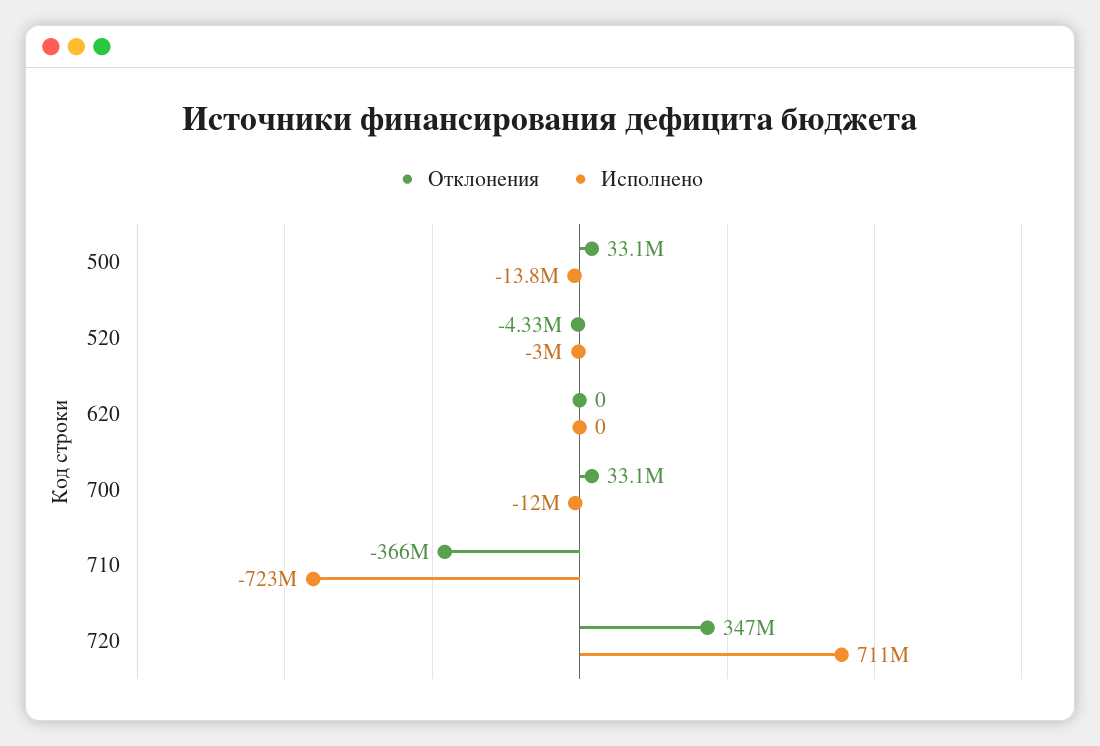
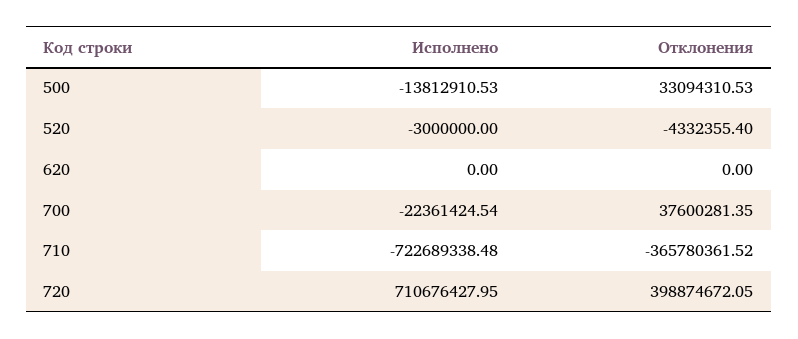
Отклонения, 700: 33100000 -> 37600281.35
Исполнено, 700: -12000000 -> -22361424.54
Отклонения, 720: 347000000 -> 398874672.05

